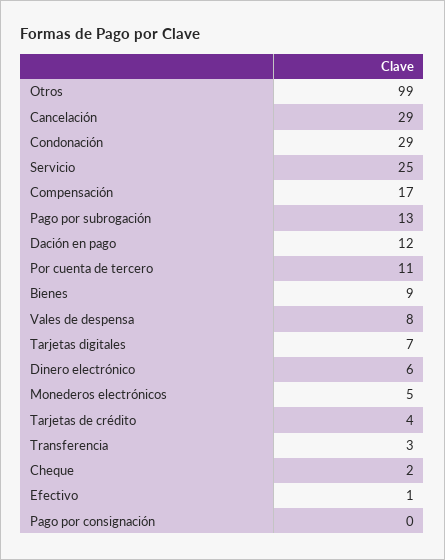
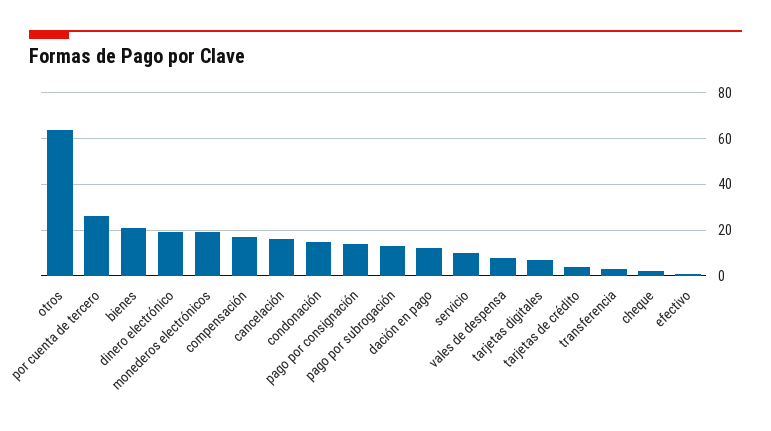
Otros: 99 -> 65
Cancelación: 29 -> 15
Condonación: 29 -> 15
Servicio: 25 -> 10
Por cuenta de tercero: 11 -> 25
Bienes: 9 -> 20
Dinero electrónico: 6 -> 20
Monederos electrónicos: 5 -> 20
Pago por consignación: 0 -> 15

